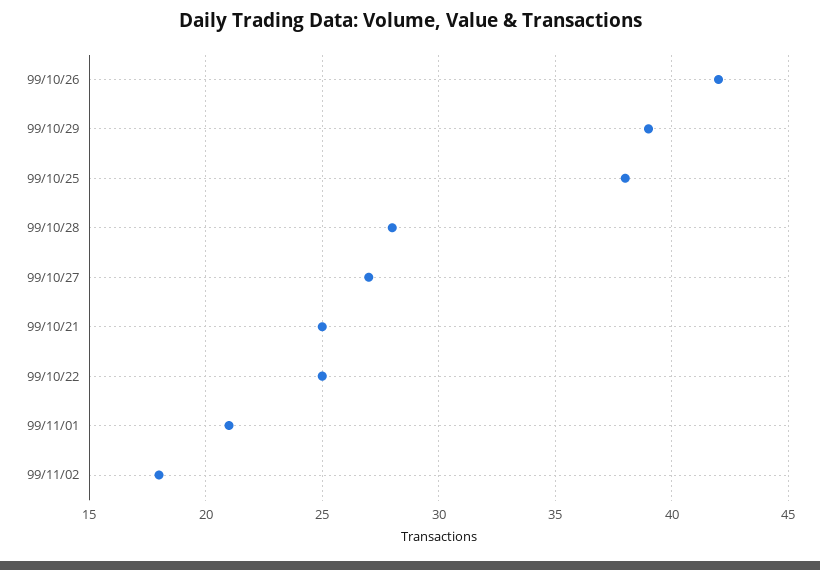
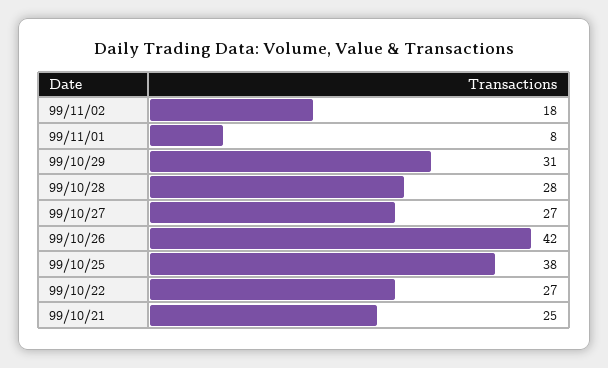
99/10/29: 39 -> 31
99/10/22: 25 -> 27
99/11/01: 21 -> 8

